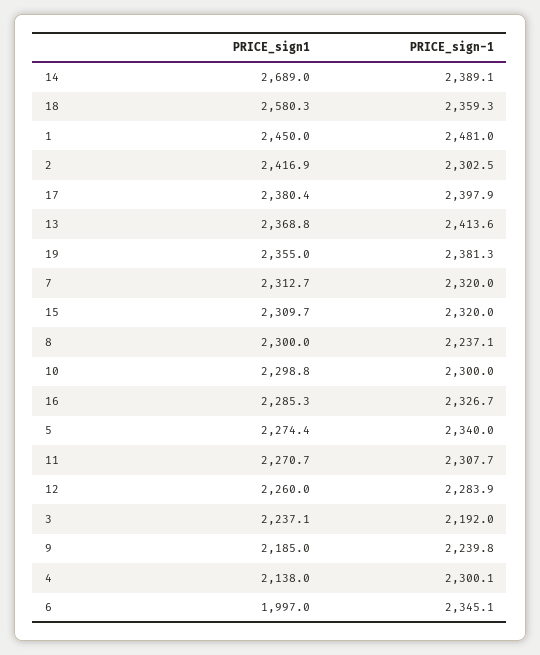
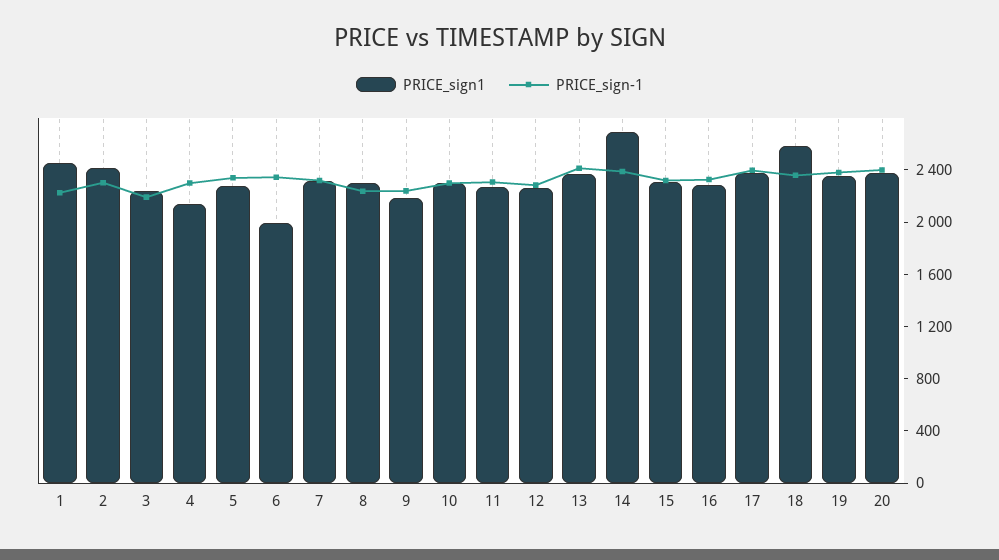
PRICE_sign-1, 1: 2481 -> 2200
PRICE_sign1, 20: none -> 2400
PRICE_sign-1, 20: none -> 2400

